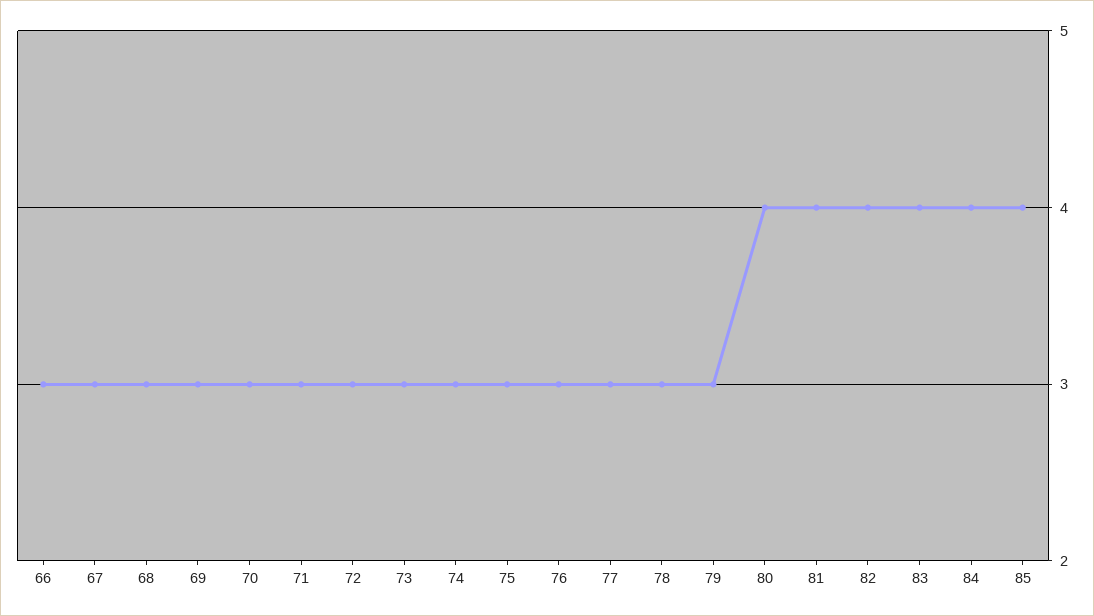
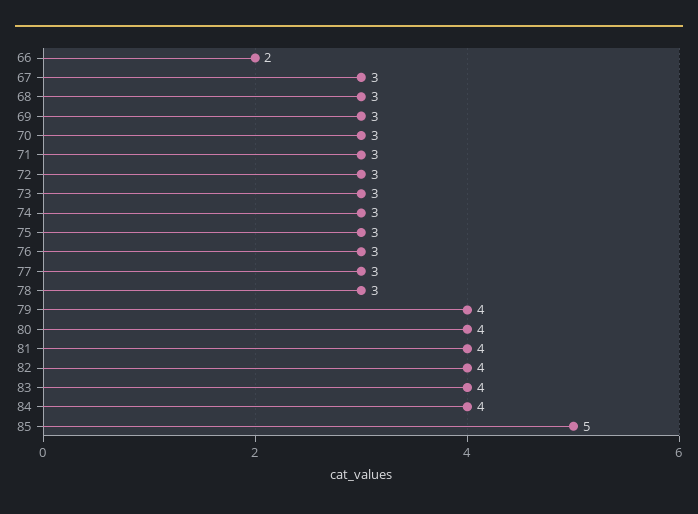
66: 3 -> 2
79: 3 -> 4
85: 4 -> 5

